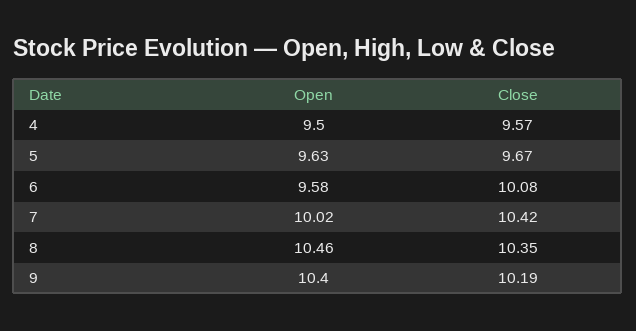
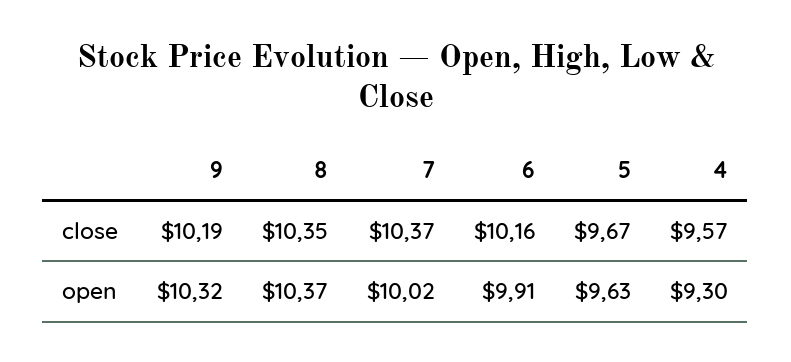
Open, 4: 9.5 -> 9.3
Open, 6: 9.58 -> 9.91
Close, 6: 10.08 -> 10.16
Close, 7: 10.42 -> 10.37
Open, 8: 10.46 -> 10.37
Open, 9: 10.4 -> 10.32

